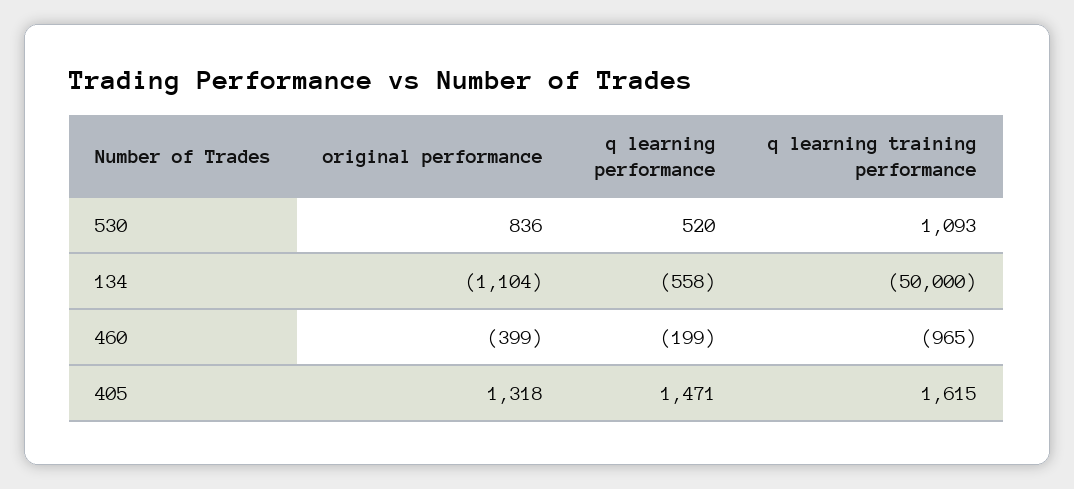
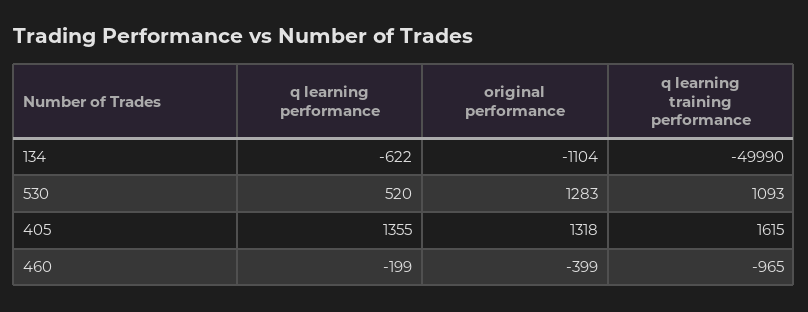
original performance, 530: 836 -> 1283
q learning performance, 134: -558 -> -622
q learning training performance, 134: -50000 -> -49990
q learning performance, 405: 1471 -> 1355

